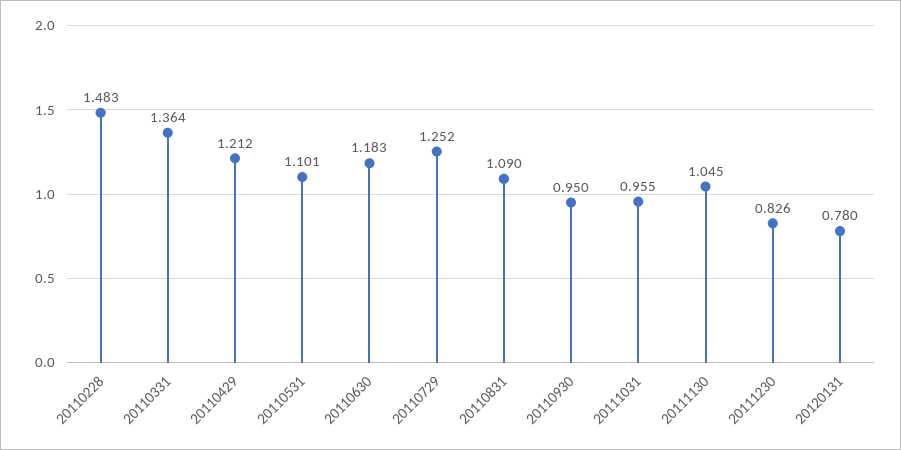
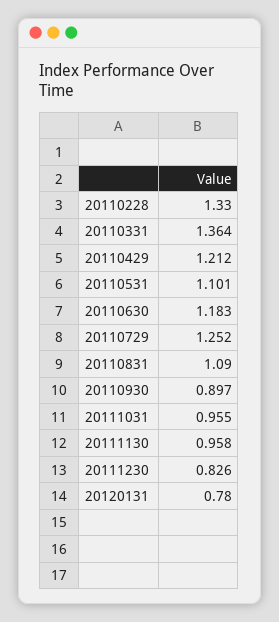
20110228: 1.483 -> 1.33
20110930: 0.95 -> 0.897
20111130: 1.045 -> 0.958

